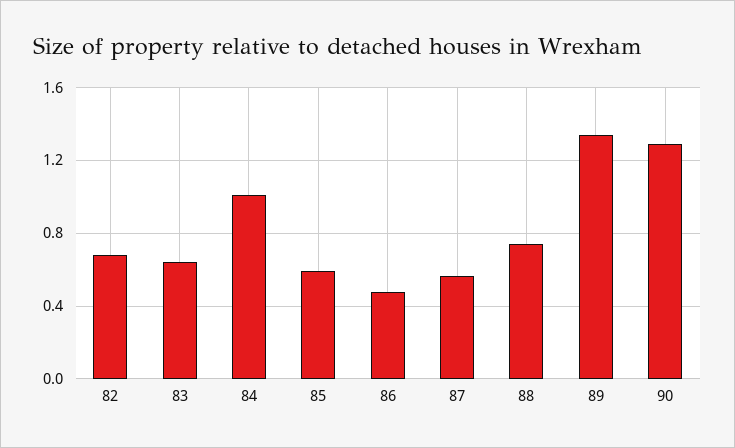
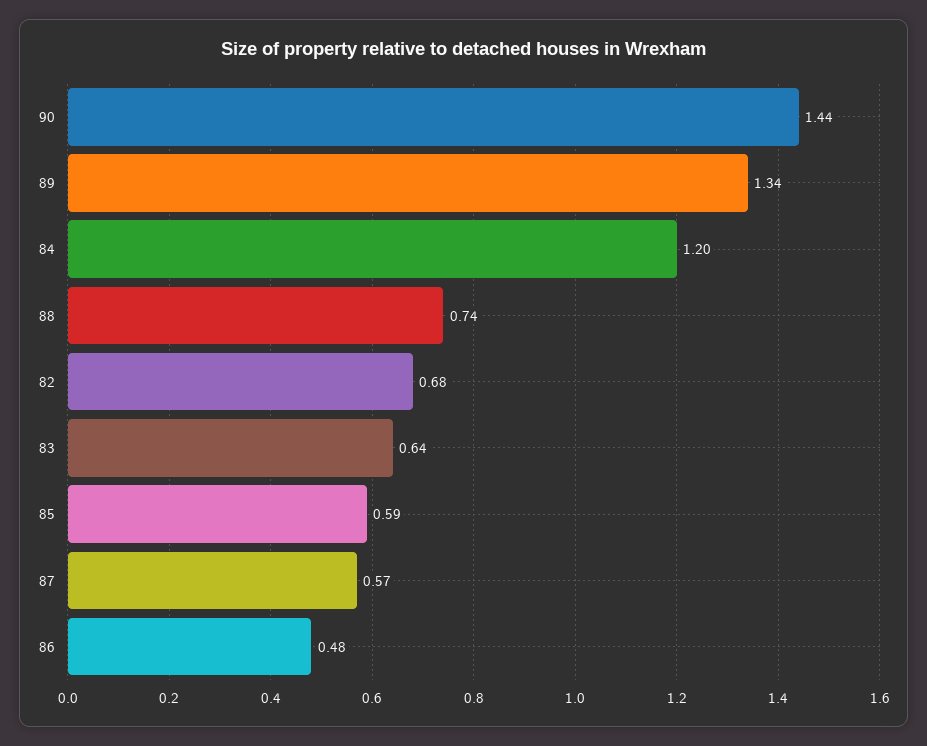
84: 1 -> 1.2
90: 1.3 -> 1.44

